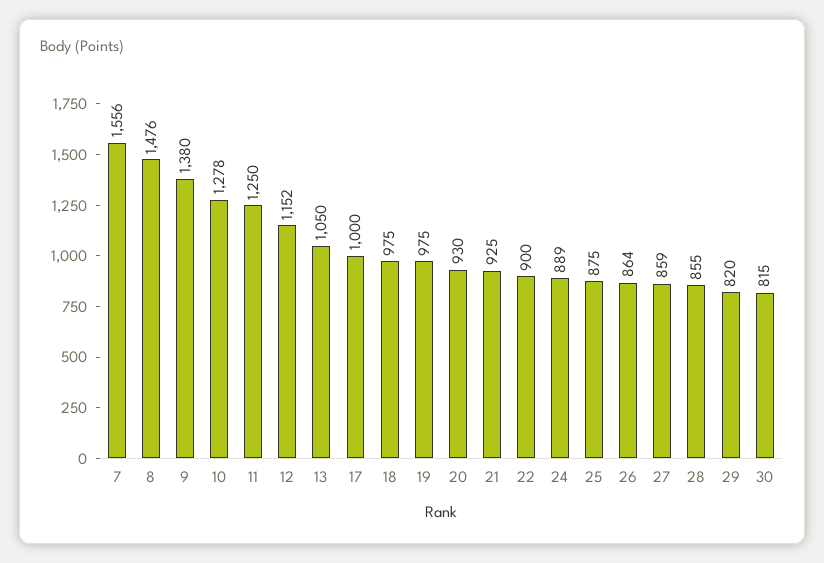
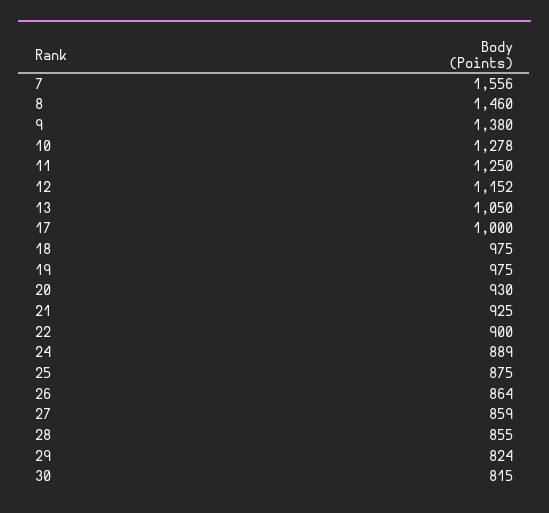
8: 1476 -> 1460
29: 820 -> 824

